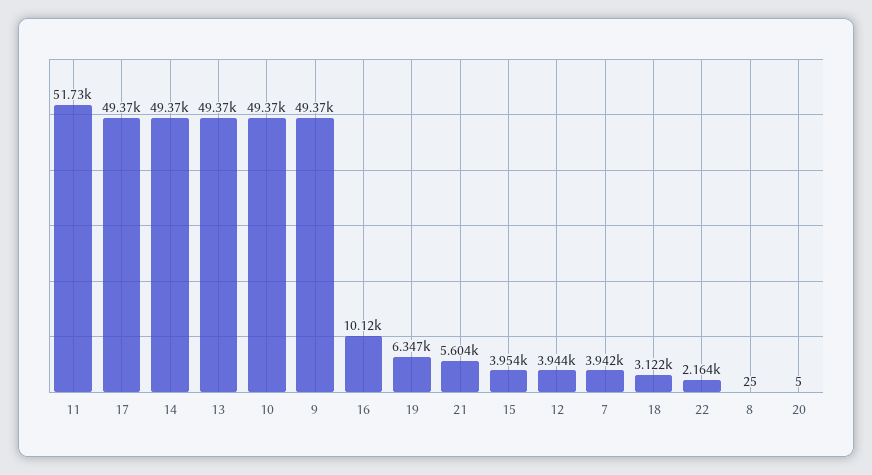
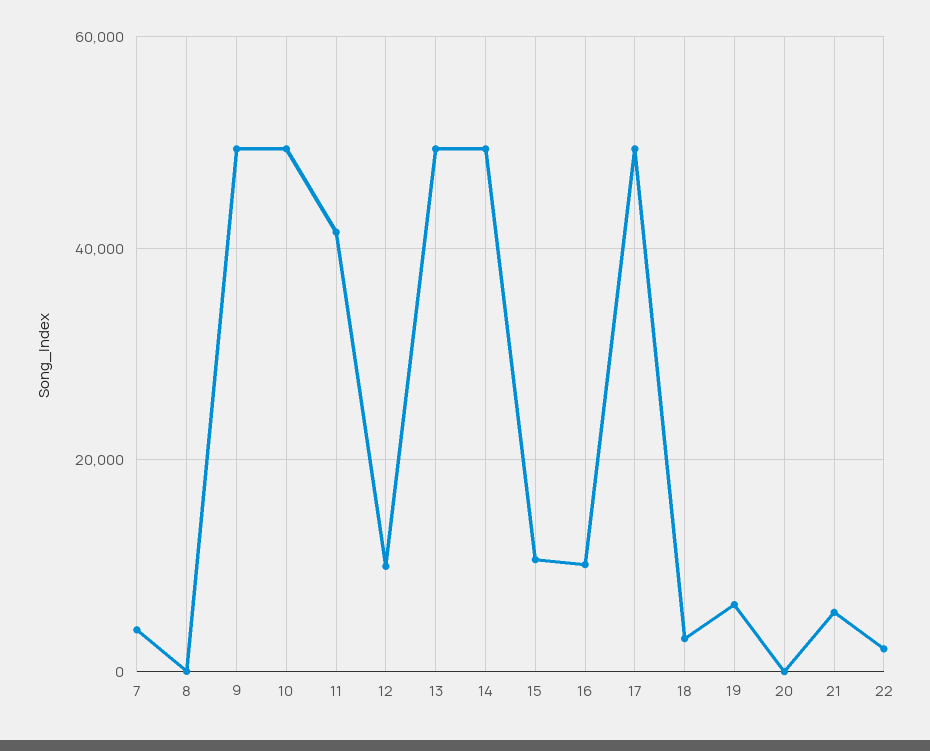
11: 51730 -> 42000
15: 3954 -> 10000
12: 3944 -> 10000

